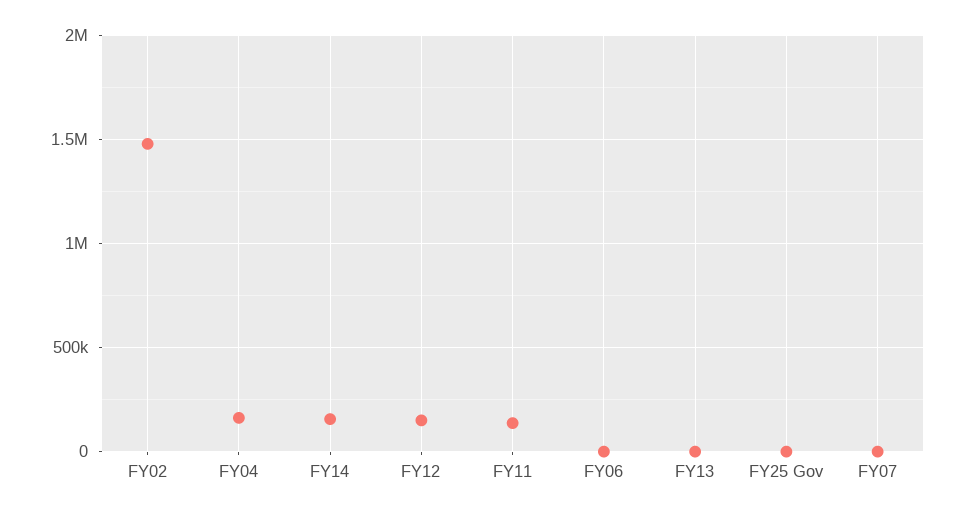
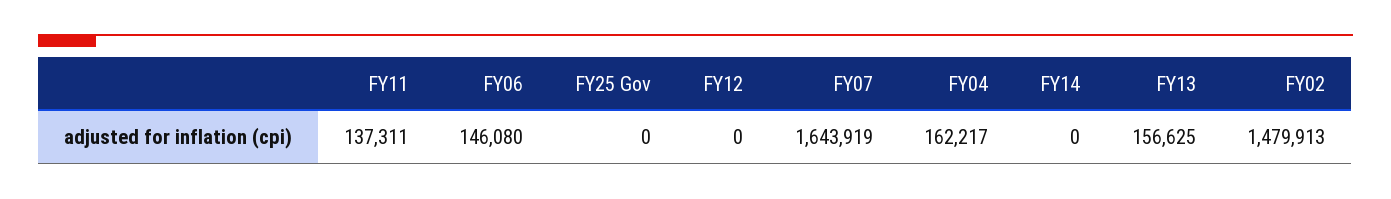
FY14: 150000 -> 0
FY12: 150000 -> 0
FY06: 0 -> 146080
FY13: 0 -> 156625
FY07: 0 -> 1643919

